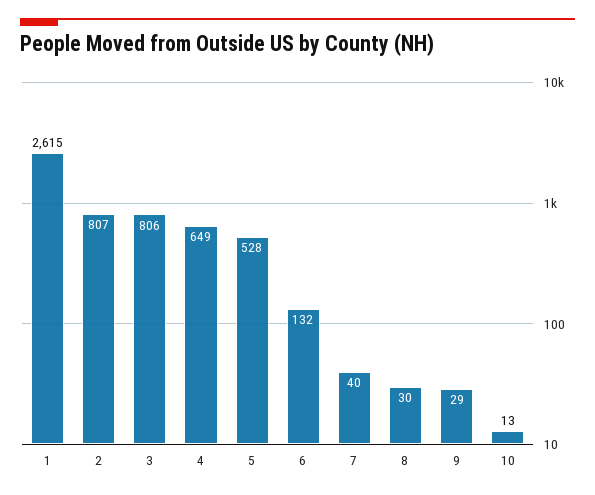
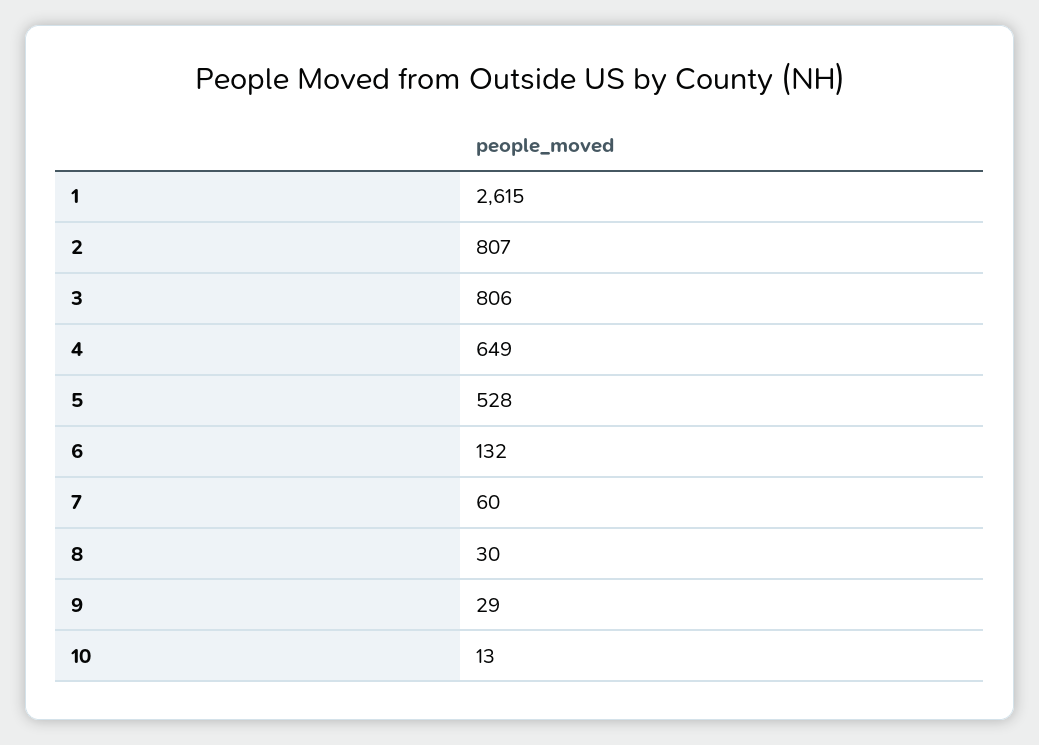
7: 40 -> 60

